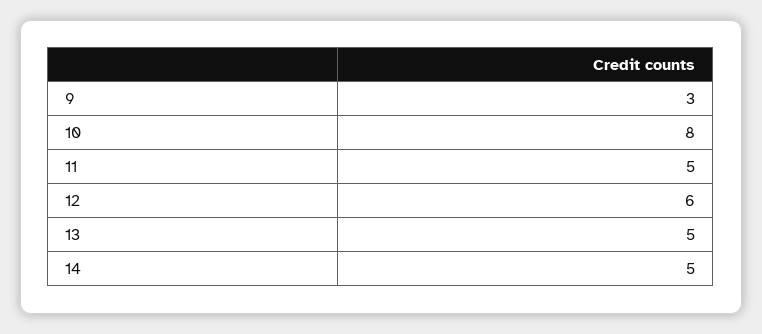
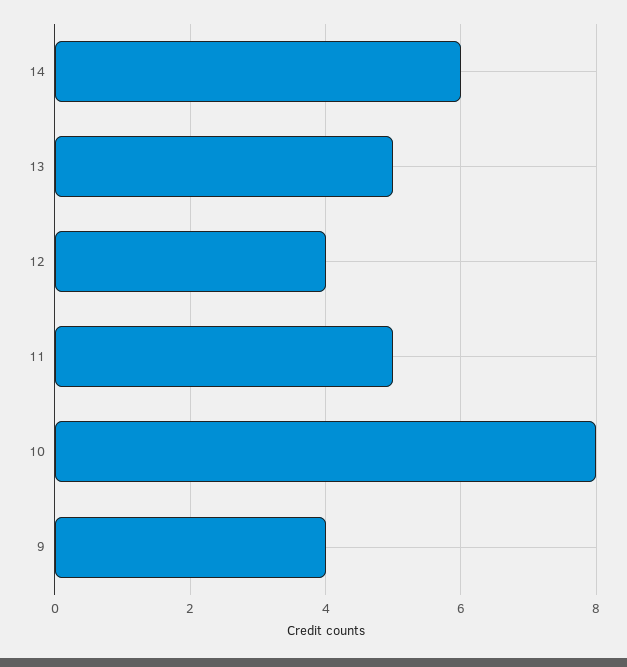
9: 3 -> 4
12: 6 -> 4
14: 5 -> 6

